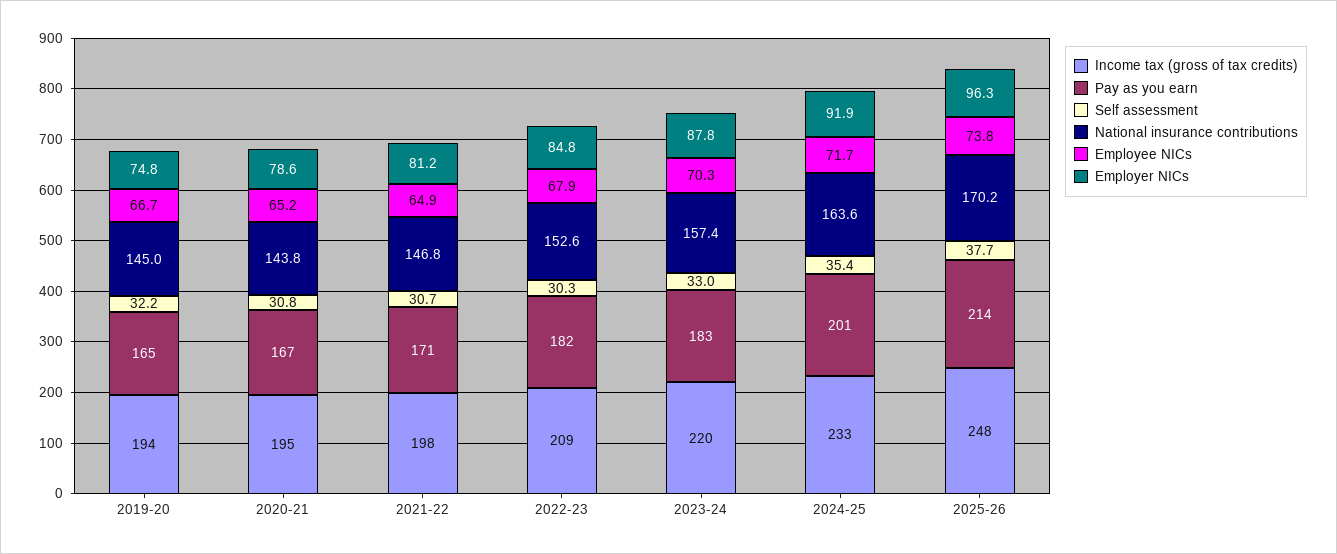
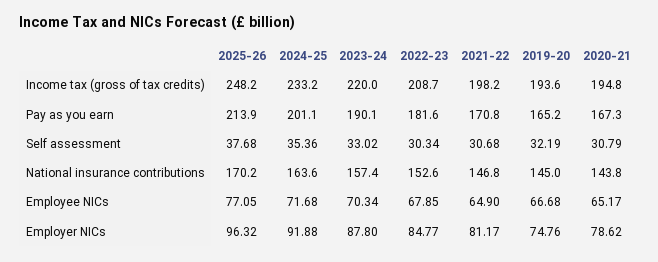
Pay as you earn, 2023-24: 183 -> 190.1
Employee NICs, 2025-26: 73.8 -> 77.05

